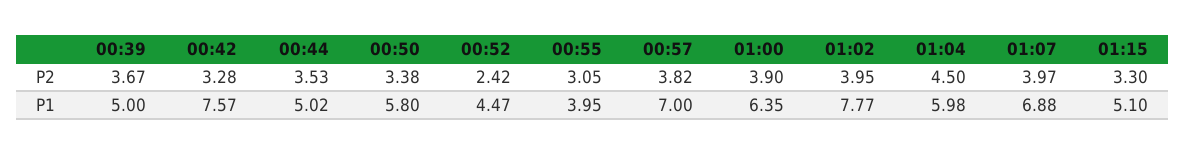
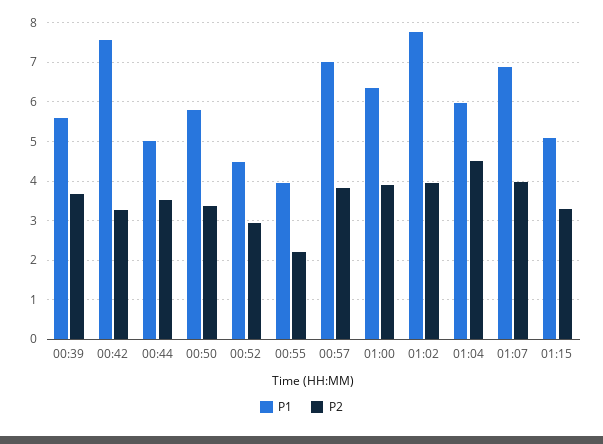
P2, 00:52: 2.42 -> 3
P2, 00:55: 3.05 -> 2.2
P1, 00:39: 5 -> 5.6

